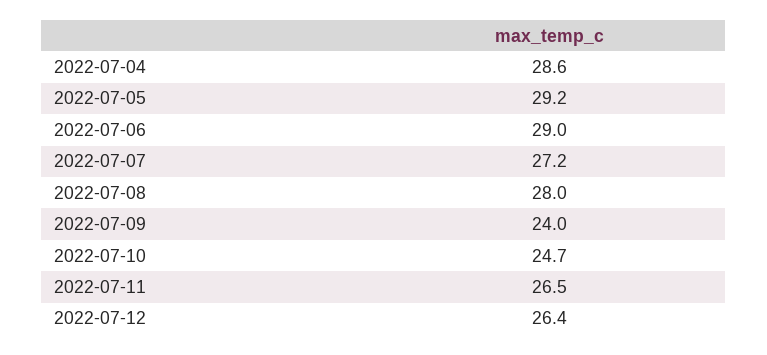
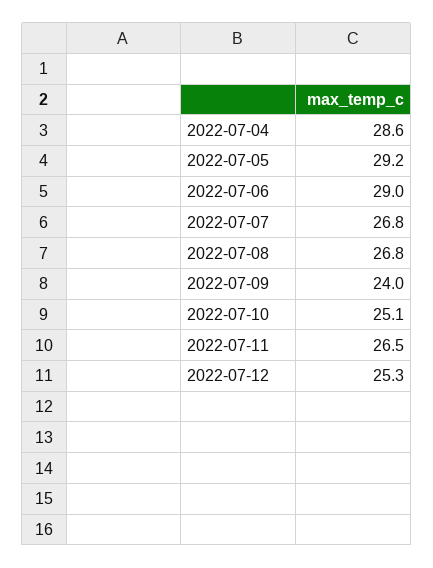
2022-07-07: 27.2 -> 26.8
2022-07-08: 28 -> 26.8
2022-07-10: 24.7 -> 25.1
2022-07-12: 26.4 -> 25.3

